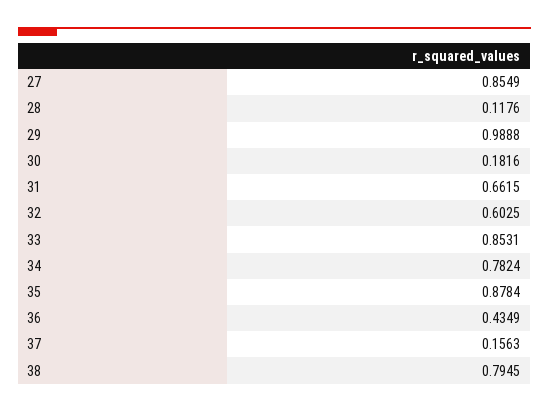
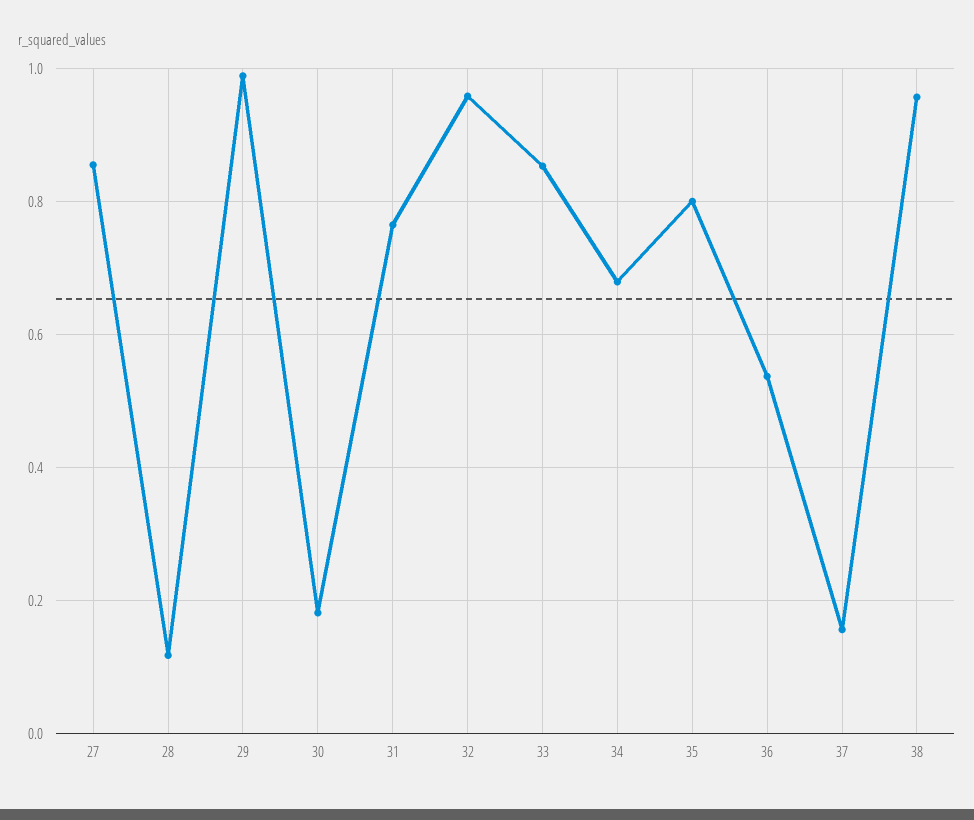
31: 0.6615 -> 0.76
32: 0.6025 -> 0.96
34: 0.7824 -> 0.68
35: 0.8784 -> 0.8
36: 0.4349 -> 0.54
38: 0.7945 -> 0.96

